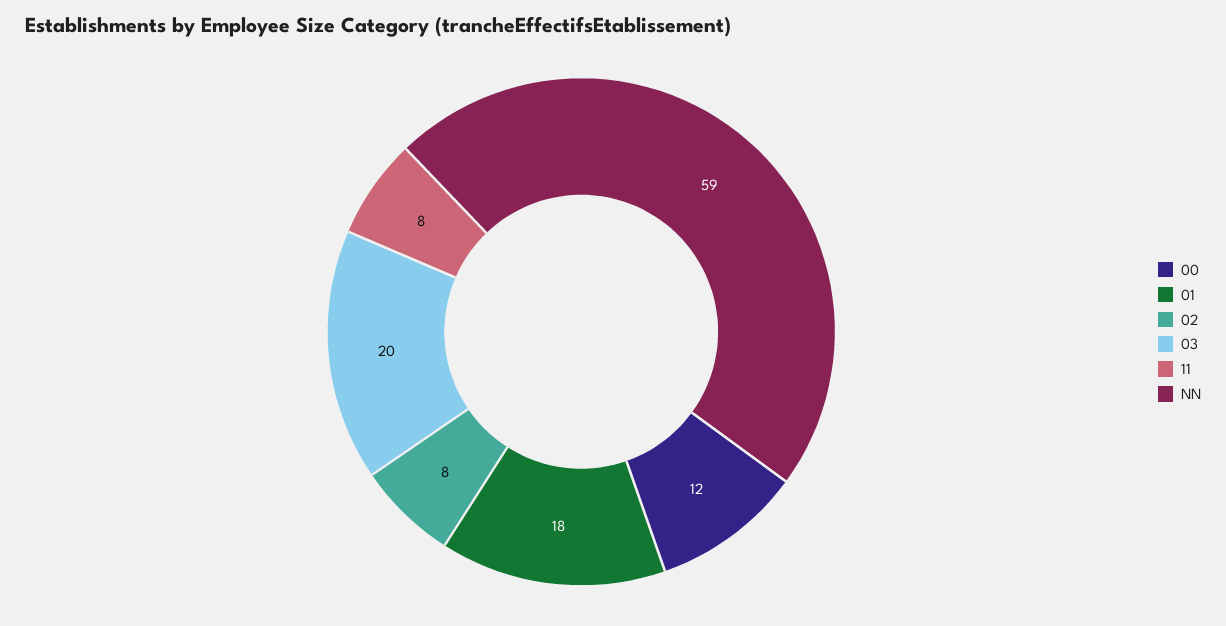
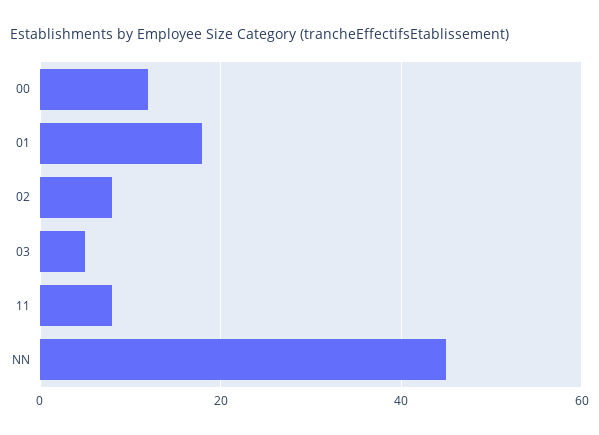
03: 20 -> 5
NN: 59 -> 45

